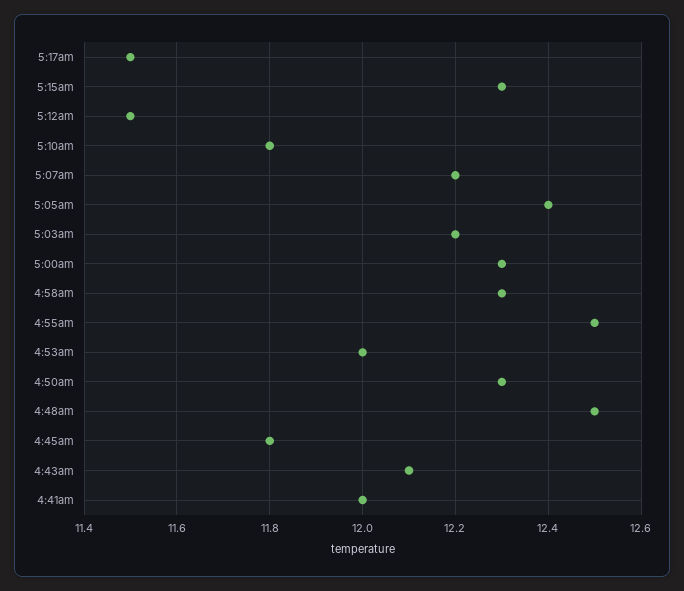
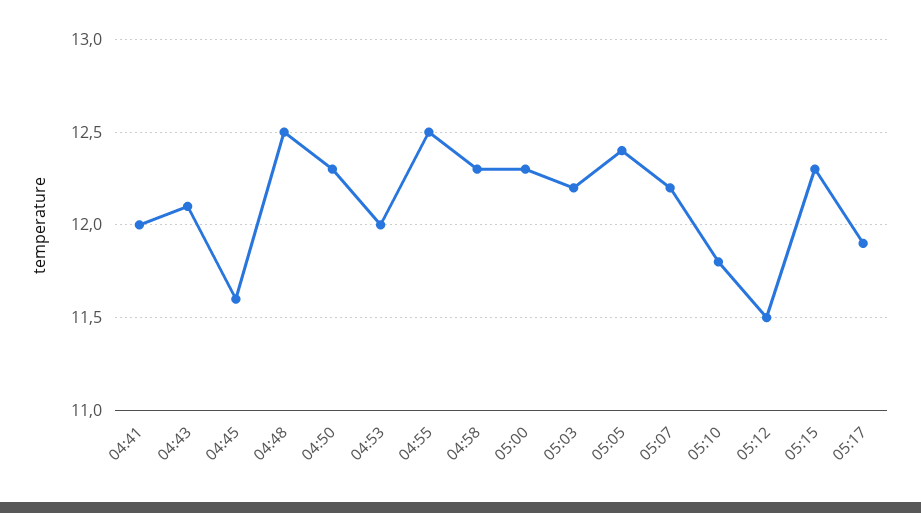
5:17am: 11.5 -> 11.9
4:45am: 11.8 -> 11.6

